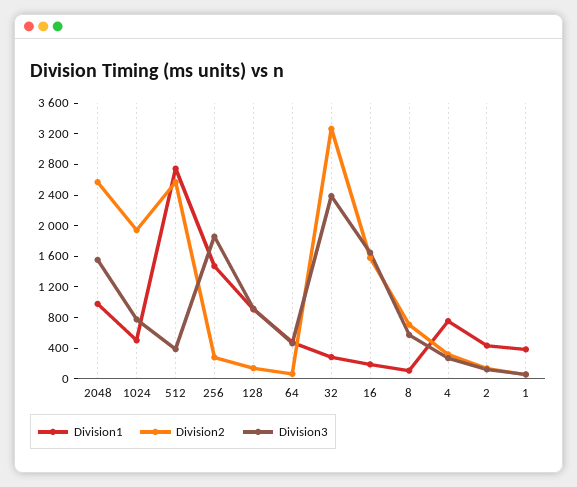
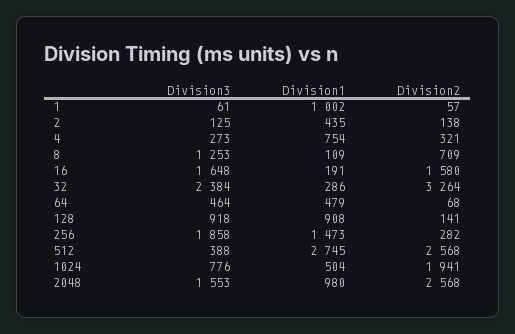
Division3, 8: 600 -> 1253
Division1, 1: 400 -> 1002

